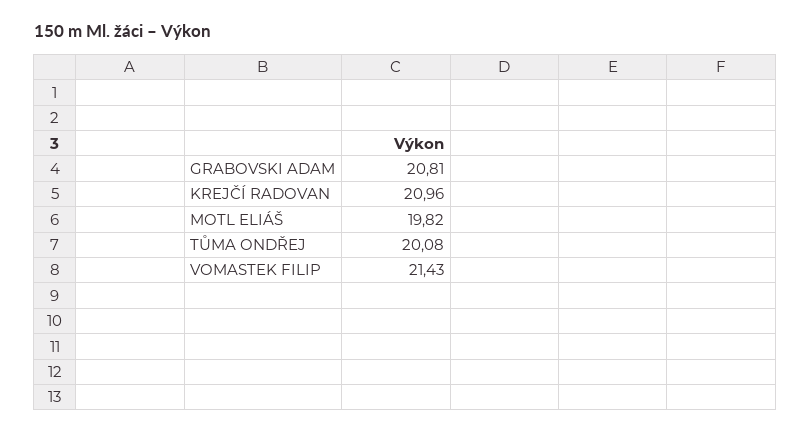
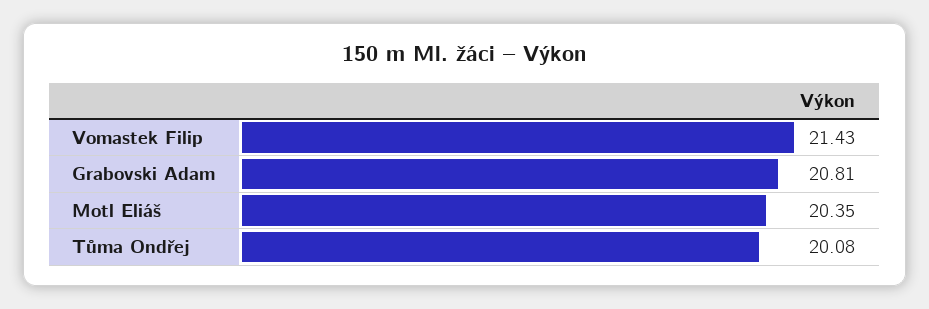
KREJČÍ RADOVAN: 20.96 -> none
MOTL ELIÁŠ: 19.82 -> 20.35

